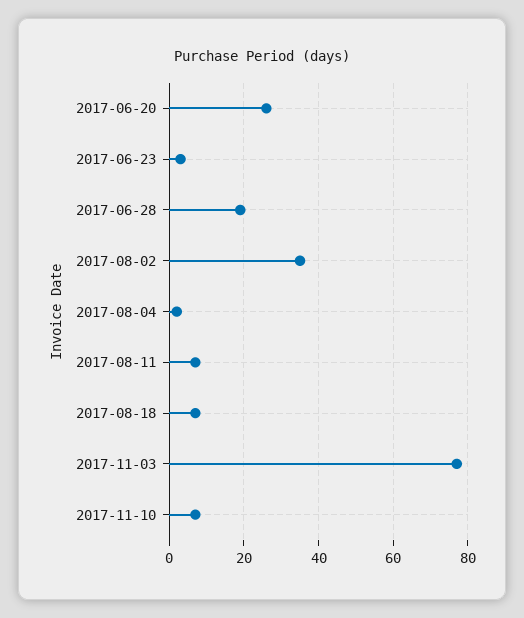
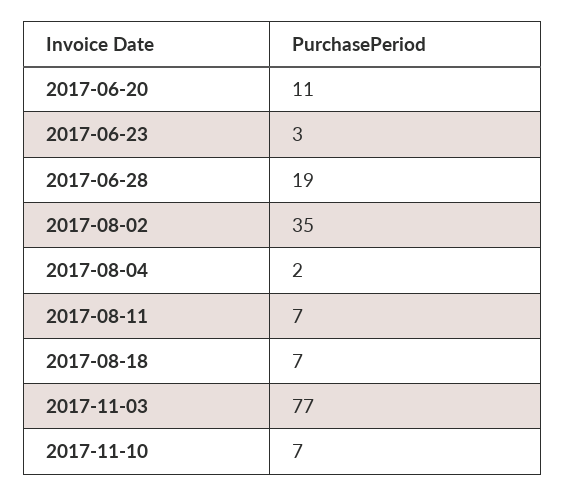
2017-06-20: 25 -> 11

